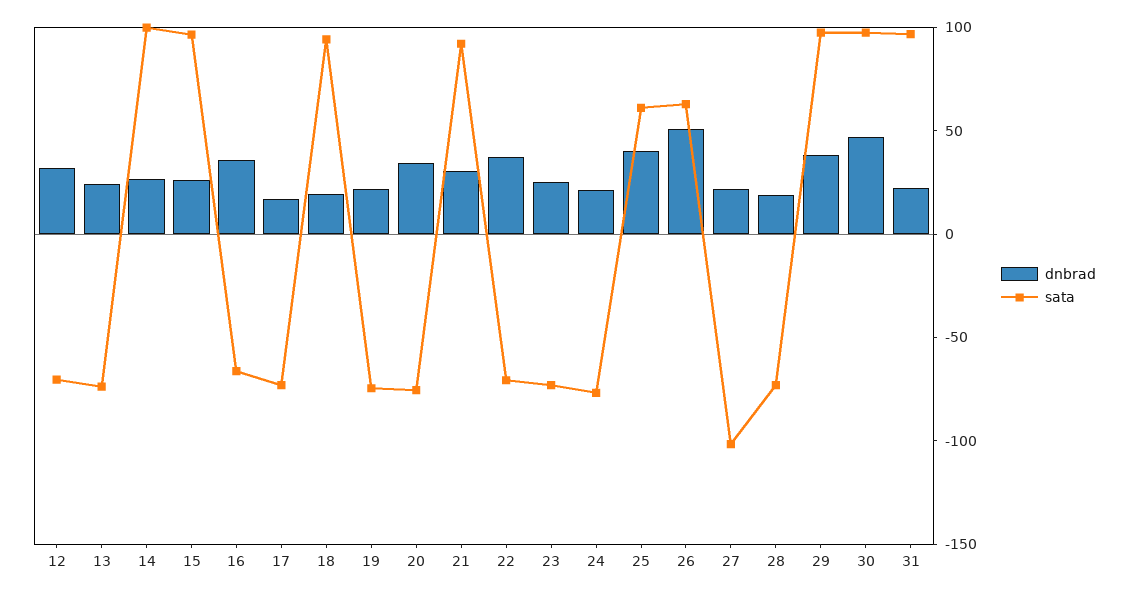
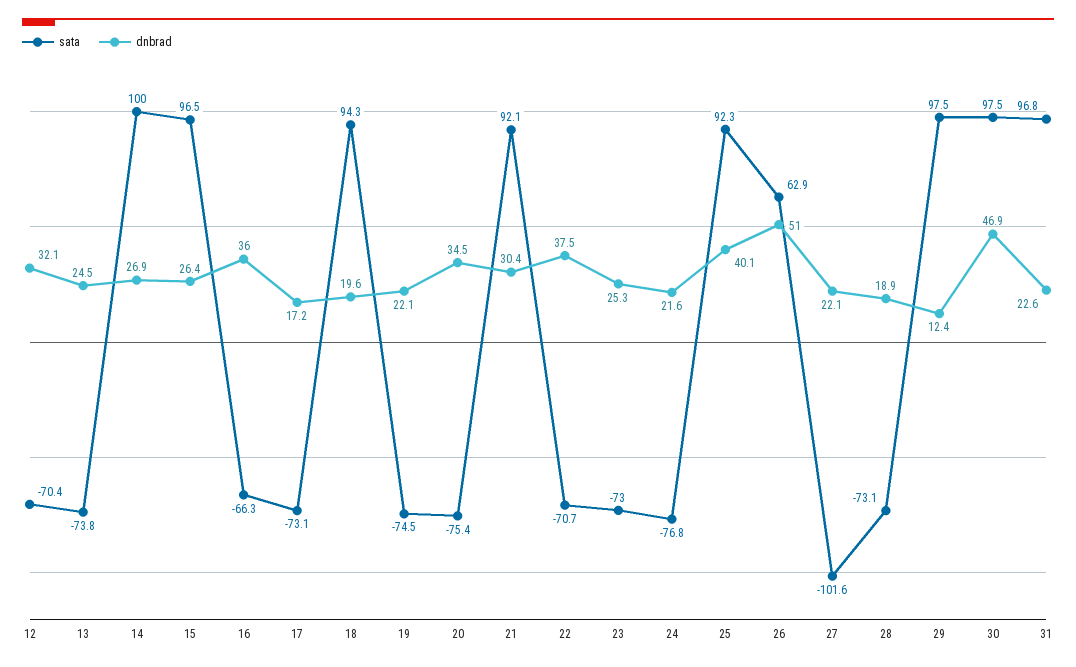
sata, 25: 60 -> 92.3
dnbrad, 29: 40 -> 12.4

